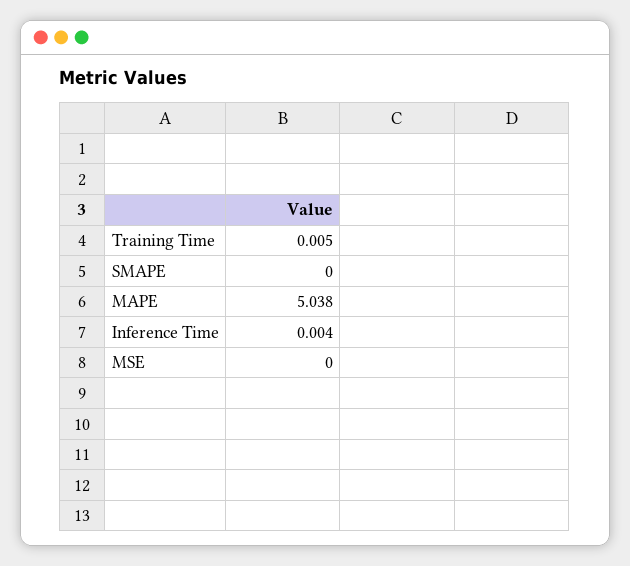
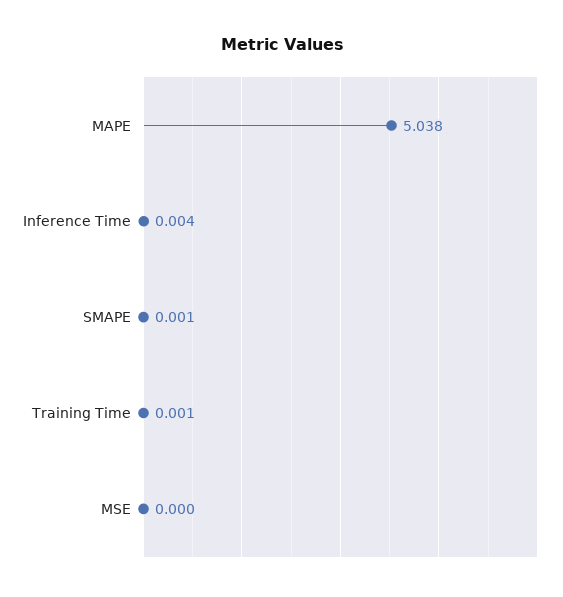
Training Time: 0.005 -> 0.001
SMAPE: 0 -> 0.001

